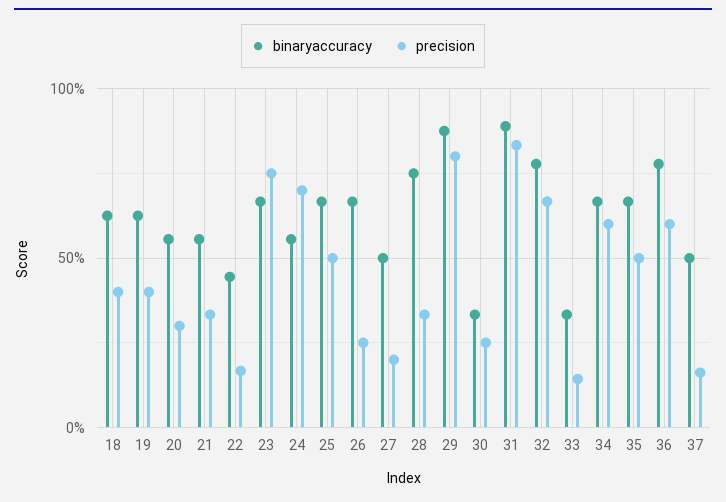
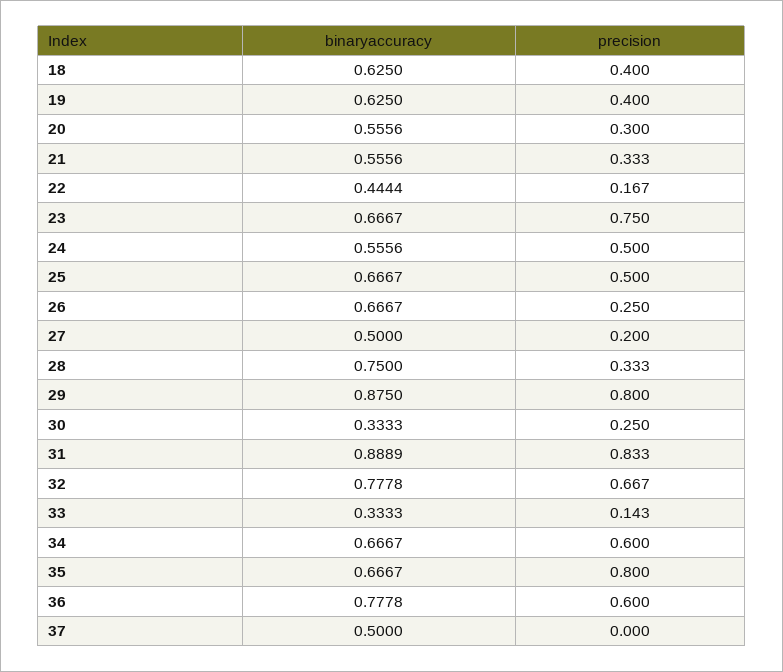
precision, 24: 0.7 -> 0.5
precision, 35: 0.5 -> 0.8
precision, 37: 0.15 -> 0

